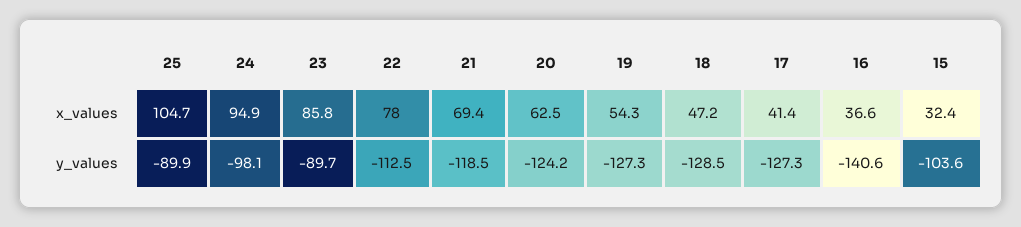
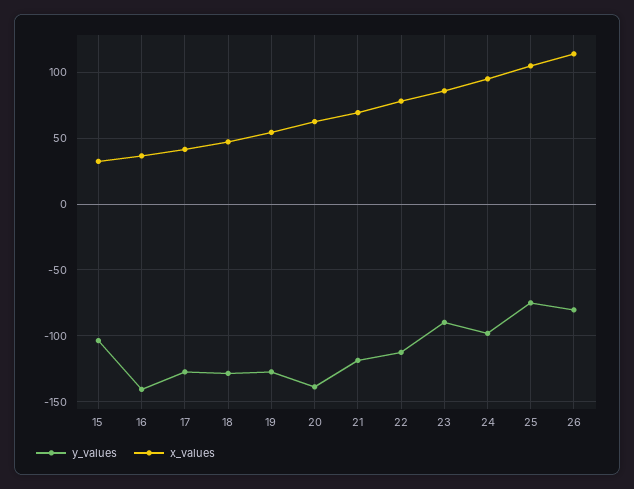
y_values, 25: -89.9 -> -75
y_values, 20: -124.2 -> -140
y_values, 26: none -> -80
x_values, 26: none -> 115

